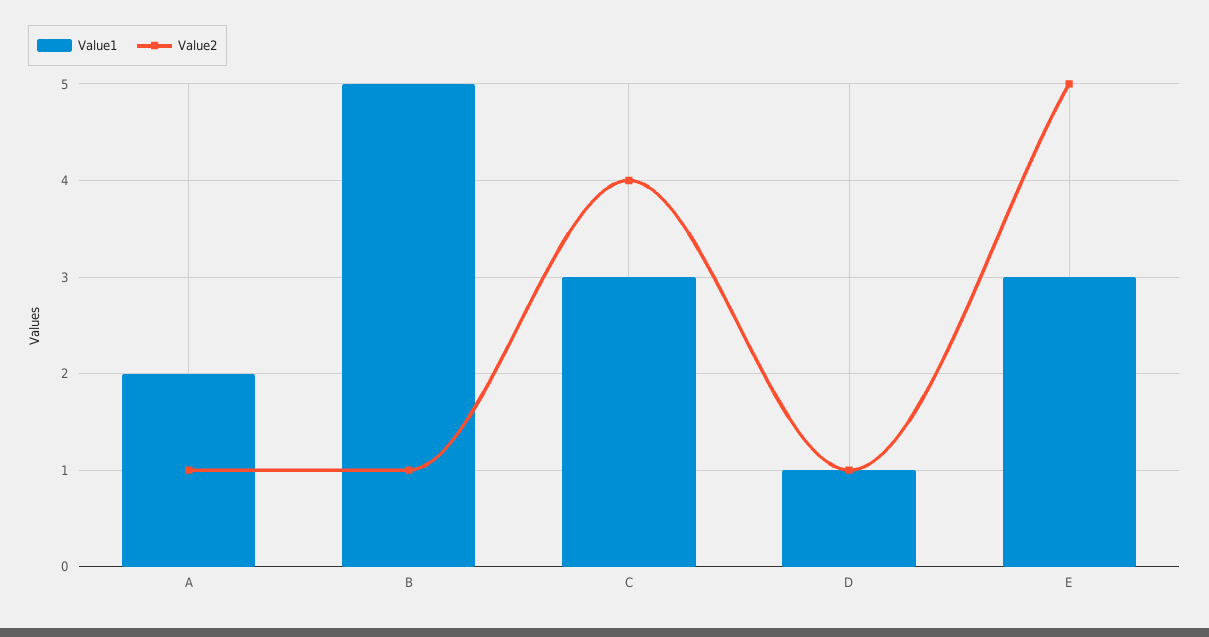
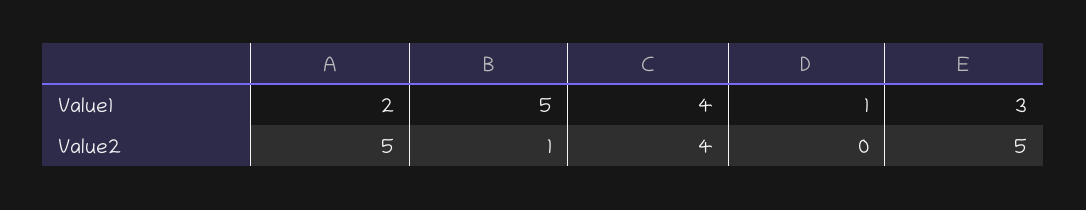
Value2, A: 1 -> 5
Value1, C: 3 -> 4
Value2, D: 1 -> 0

